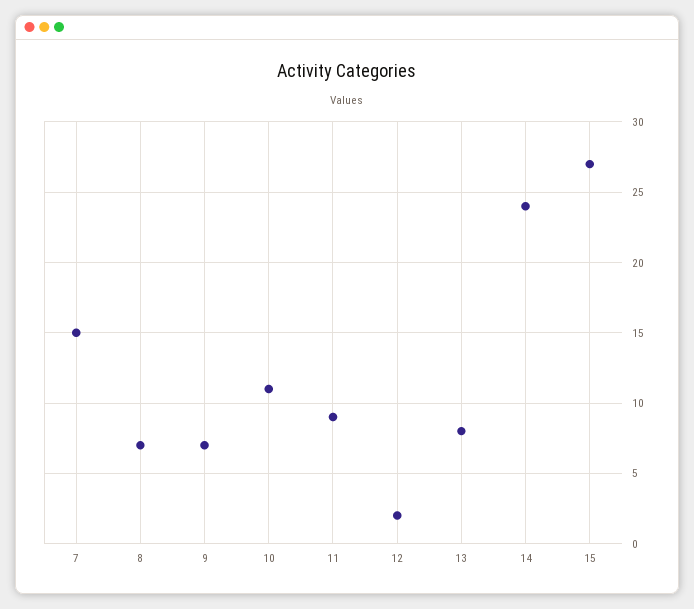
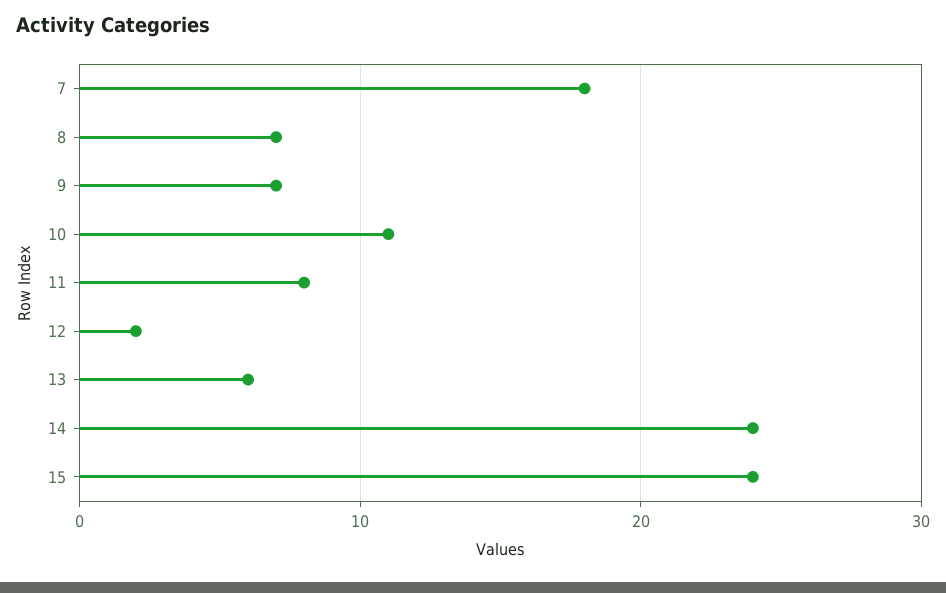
7: 15 -> 18
11: 9 -> 8
13: 8 -> 6
15: 27 -> 24

